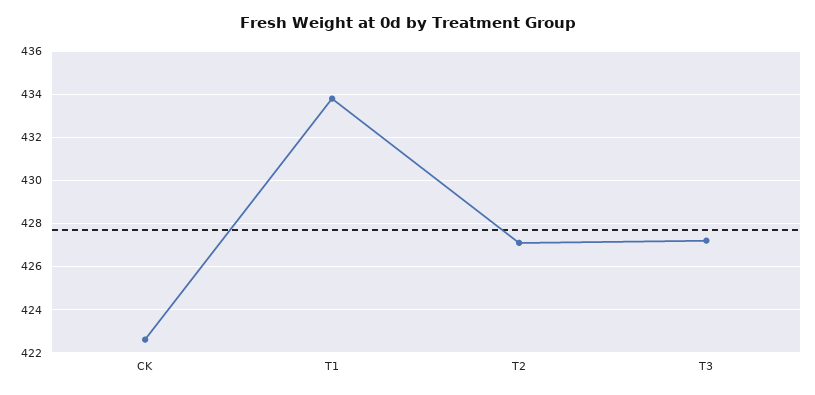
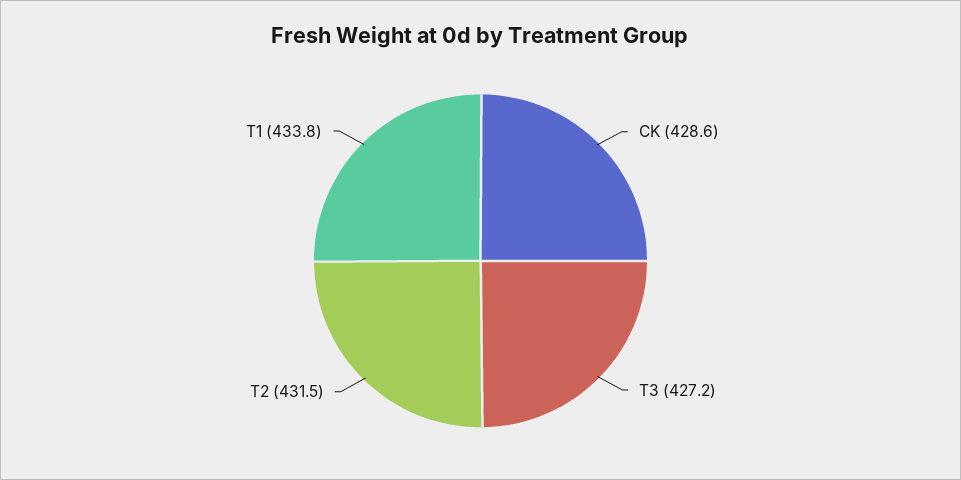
CK: 422.5 -> 428.6
T2: 427 -> 431.5

